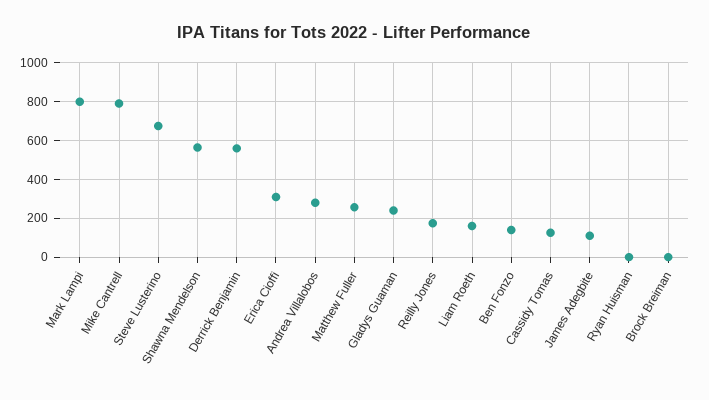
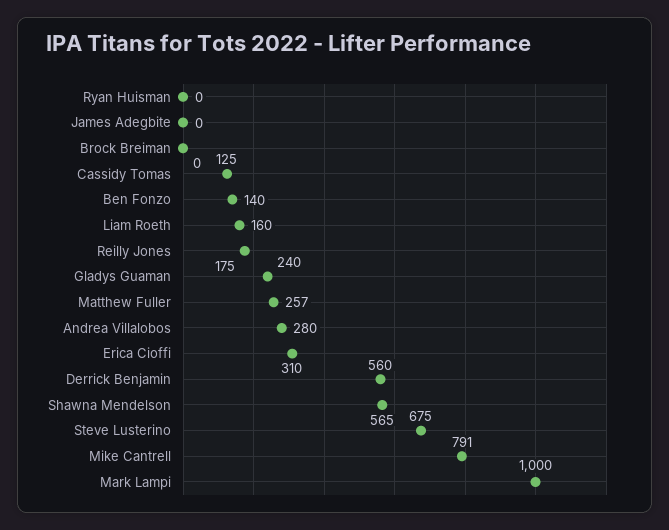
Mark Lampi: 800 -> 1000
James Adegbite: 100 -> 0

